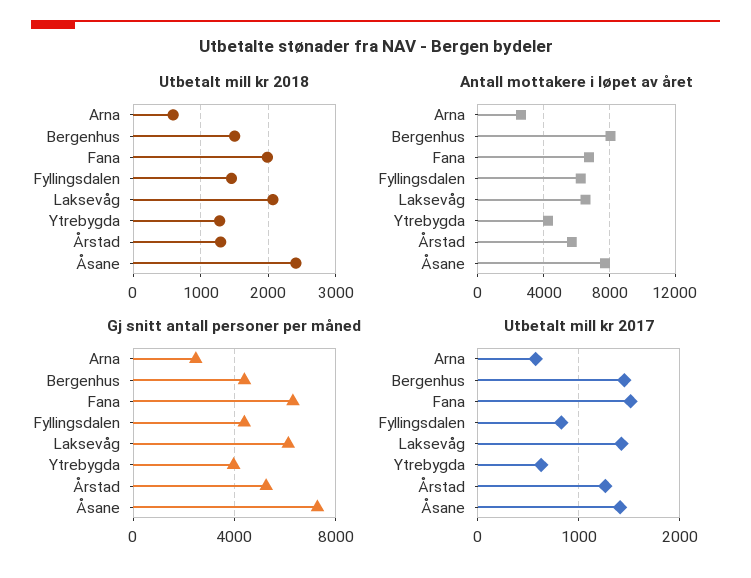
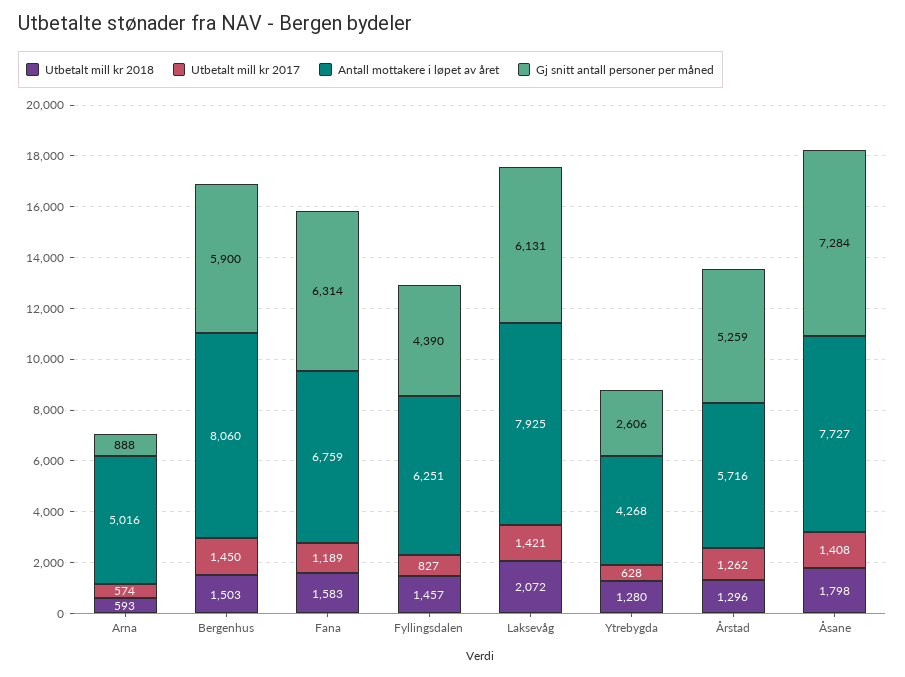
Utbetalt mill kr 2018, Fana: 2000 -> 1583
Utbetalt mill kr 2018, Åsane: 2400 -> 1798
Antall mottakere i løpet av året, Arna: 2500 -> 5016
Antall mottakere i løpet av året, Laksevåg: 6500 -> 7925
Gj snitt antall personer per måned, Arna: 2500 -> 888
Gj snitt antall personer per måned, Bergenhus: 4500 -> 5900
Gj snitt antall personer per måned, Ytrebygda: 4000 -> 2606
Utbetalt mill kr 2017, Fana: 1500 -> 1189

